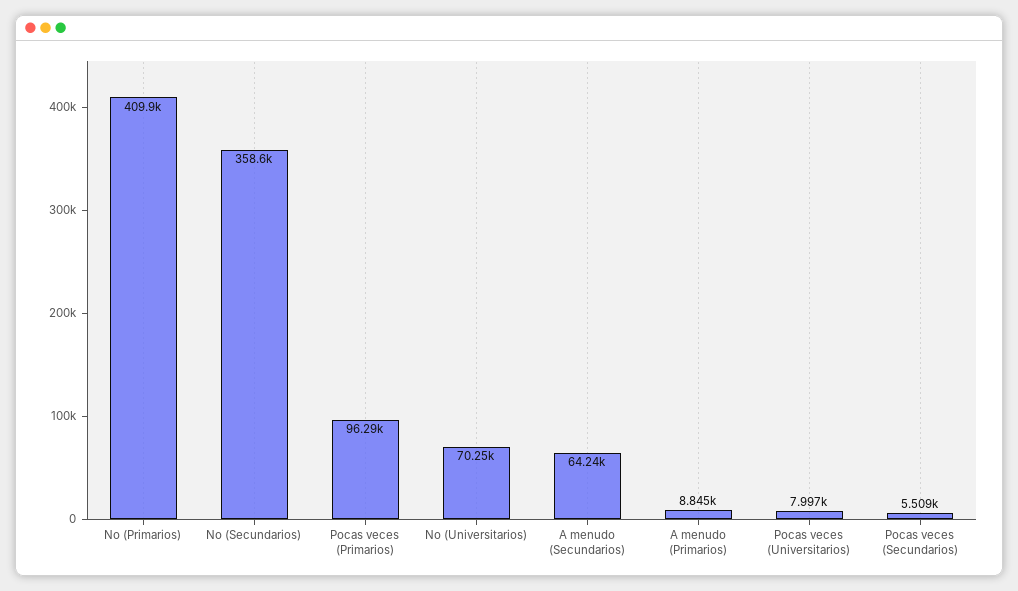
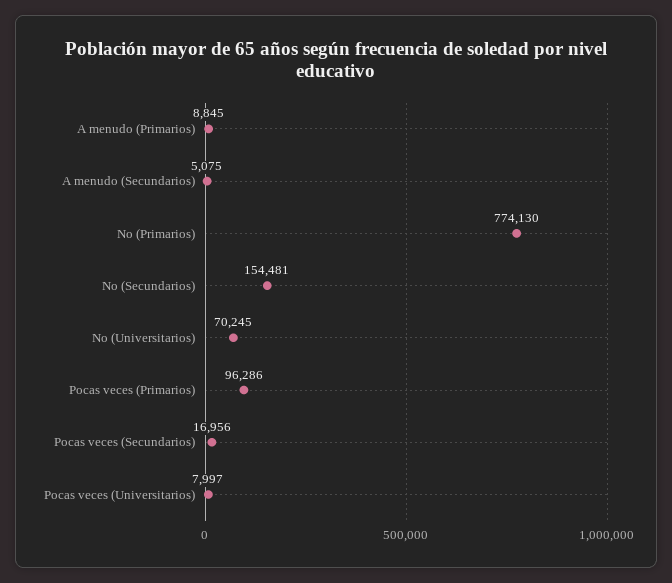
No (Primarios): 409900 -> 774130
No (Secundarios): 358600 -> 154481
A menudo (Secundarios): 64240 -> 5075
Pocas veces (Secundarios): 5509 -> 16956

